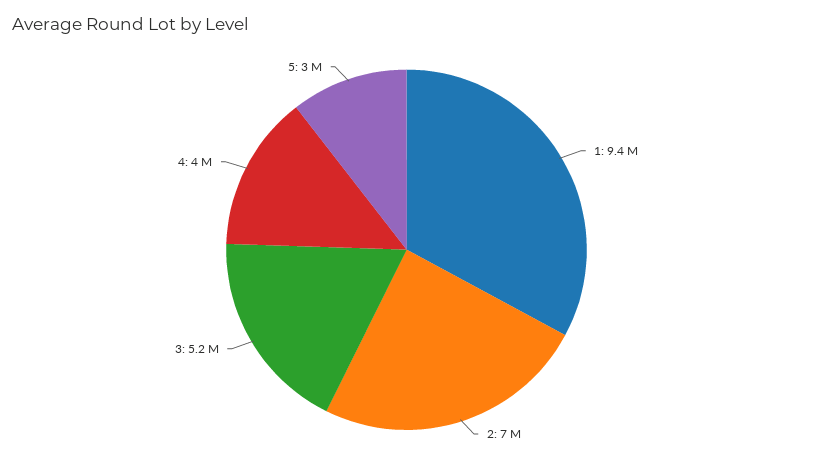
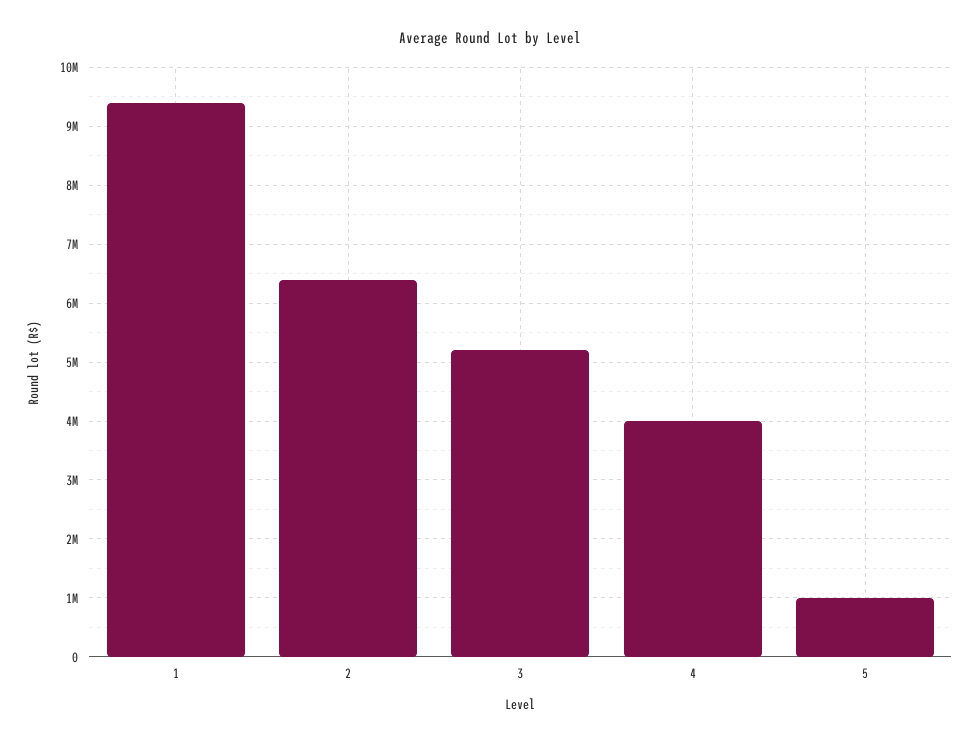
2: 7000000 -> 6400000
5: 3000000 -> 1000000

